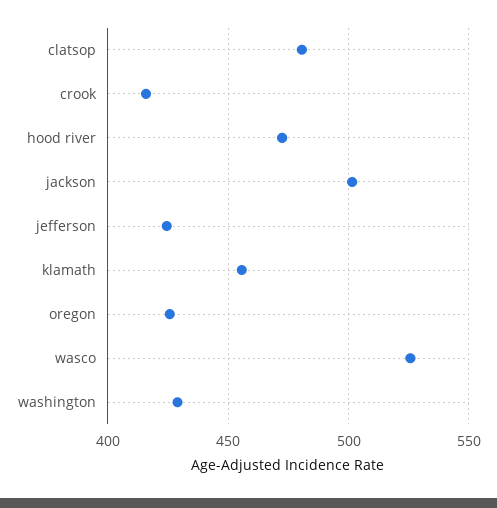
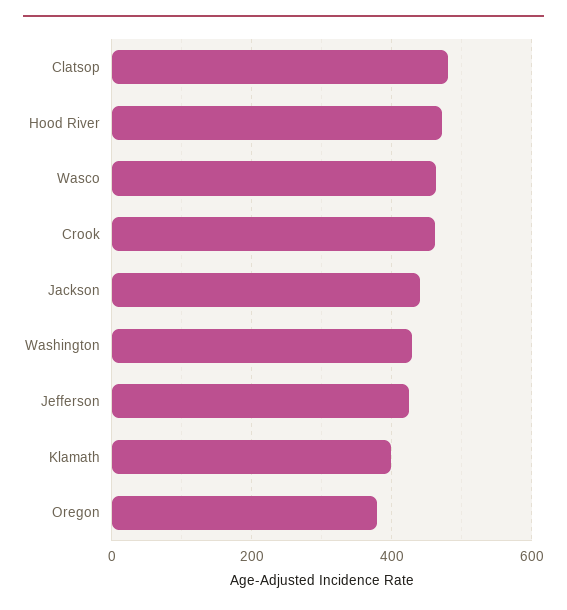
crook: 415 -> 460
jackson: 500 -> 440
klamath: 455 -> 400
oregon: 425 -> 380
wasco: 525 -> 460

